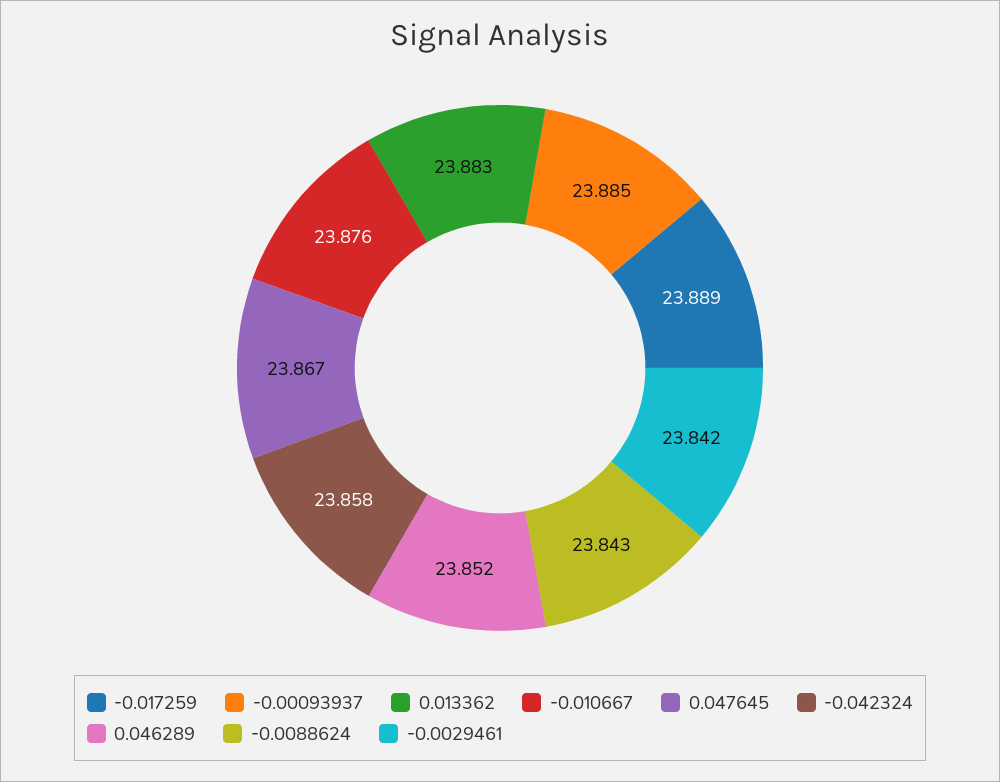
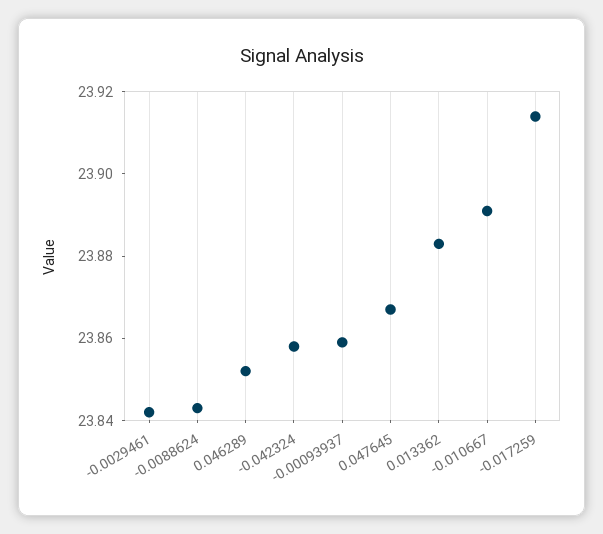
-0.017259: 23.889 -> 23.915
-0.00093937: 23.885 -> 23.86
-0.010667: 23.876 -> 23.89

